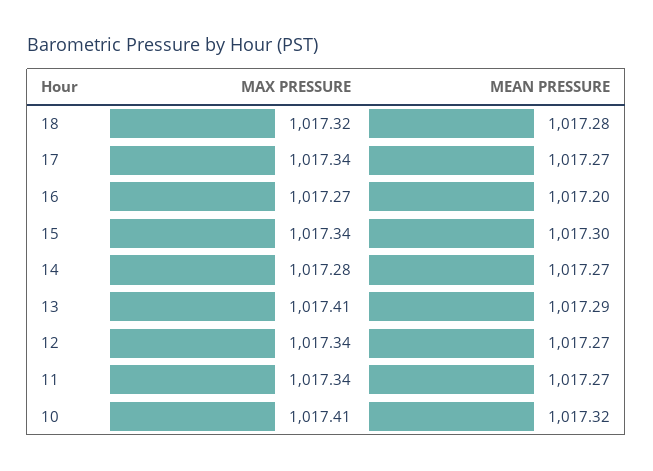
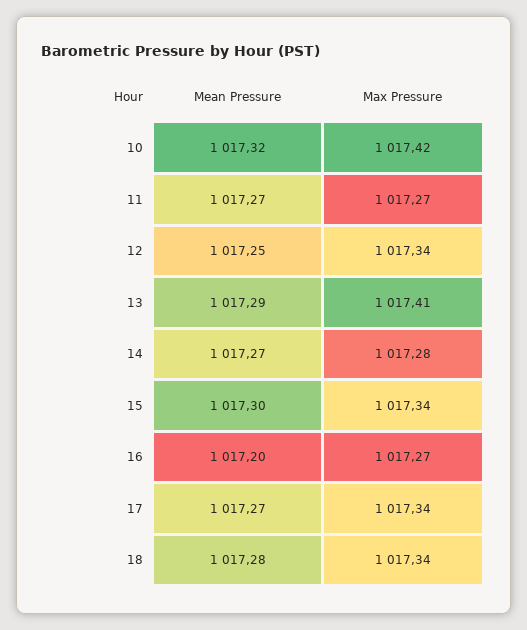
MAX PRESSURE, 18: 1017.32 -> 1017.34
MEAN PRESSURE, 12: 1017.27 -> 1017.25
MAX PRESSURE, 11: 1017.34 -> 1017.27
MAX PRESSURE, 10: 1017.41 -> 1017.42

